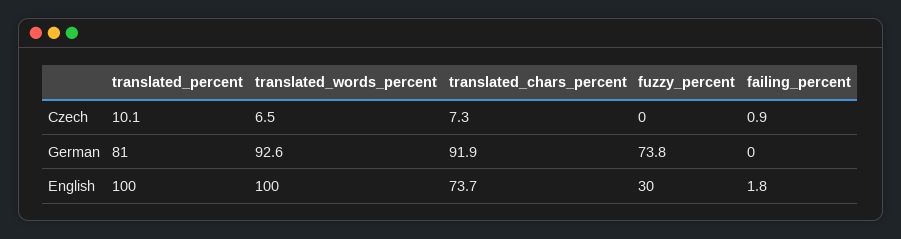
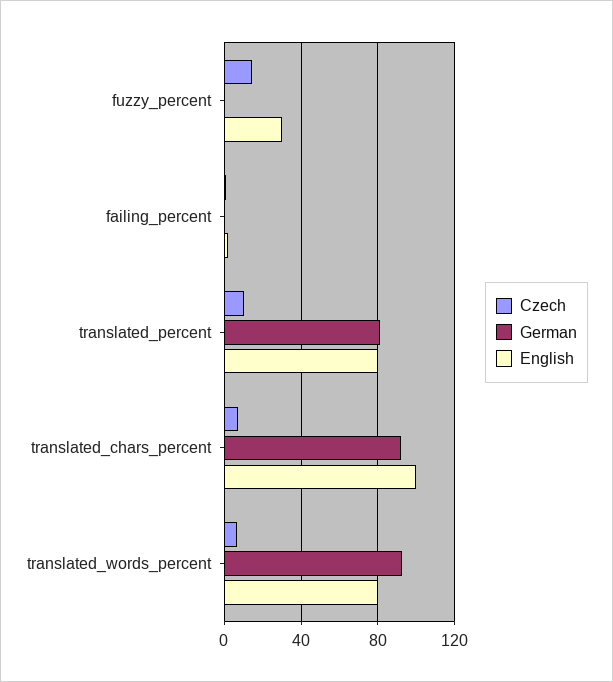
Czech, fuzzy_percent: 0 -> 15
German, fuzzy_percent: 73.8 -> 0
English, translated_percent: 100 -> 80
English, translated_words_percent: 100 -> 80
English, translated_chars_percent: 73.7 -> 100

